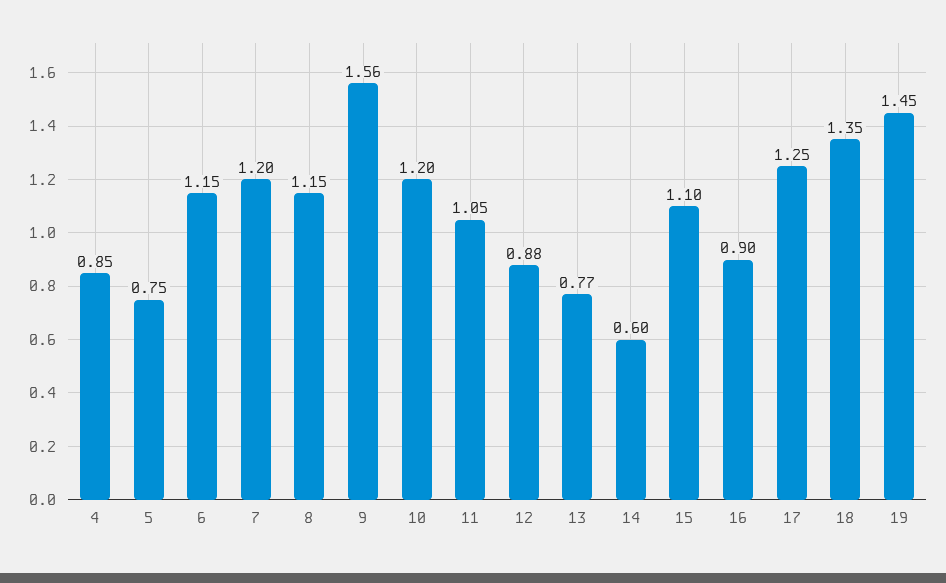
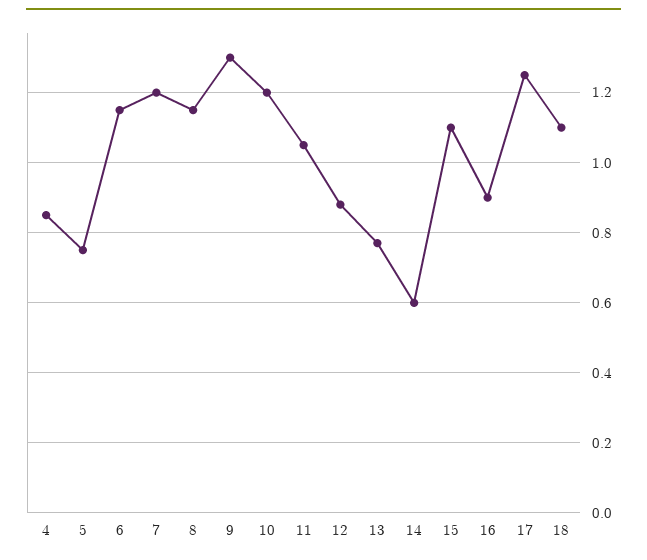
9: 1.56 -> 1.3
18: 1.35 -> 1.1
19: 1.45 -> none

